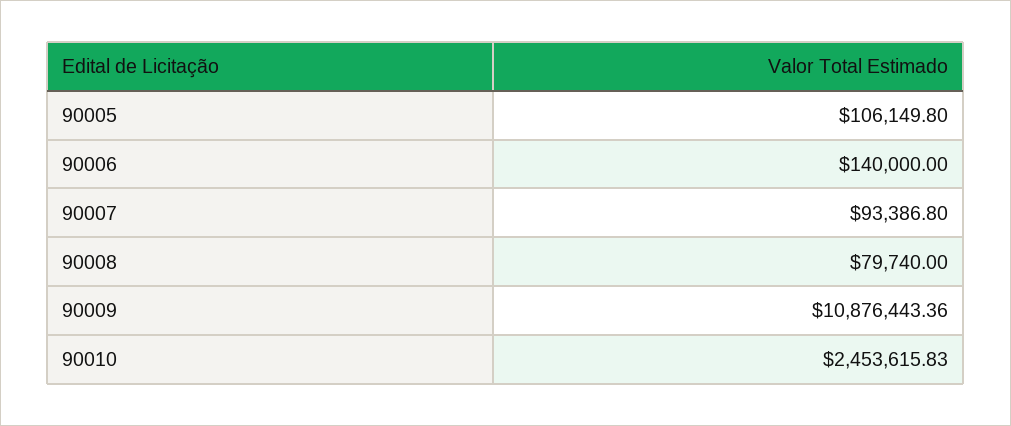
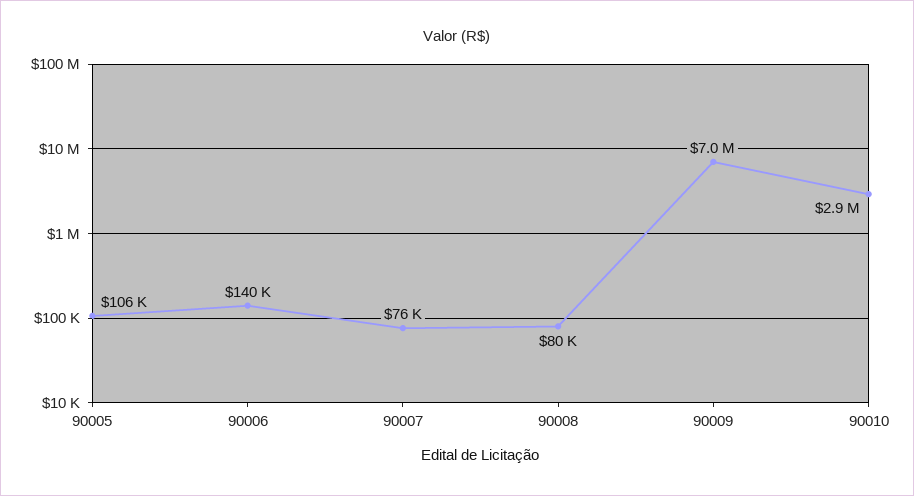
90007: 93386.8 -> 76000
90009: 10876443.36 -> 7000000
90010: 2453615.83 -> 2900000

